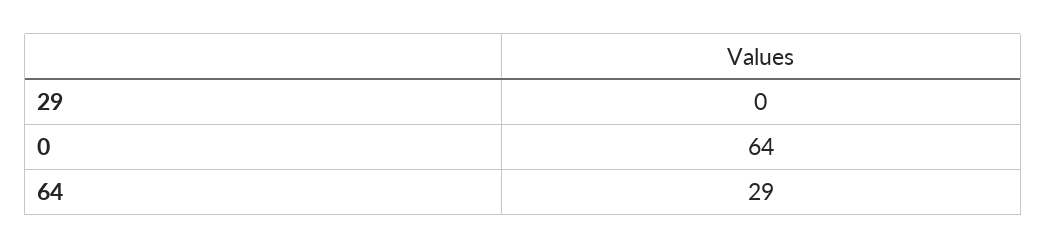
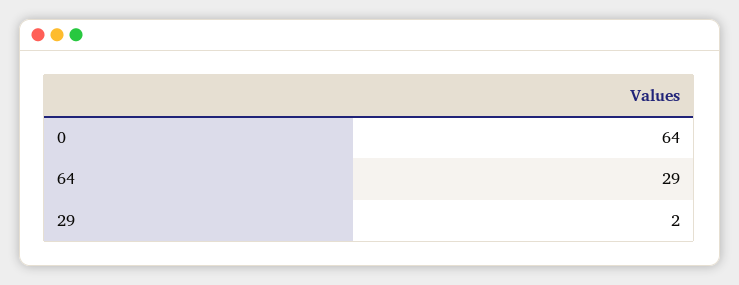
29: 0 -> 2

